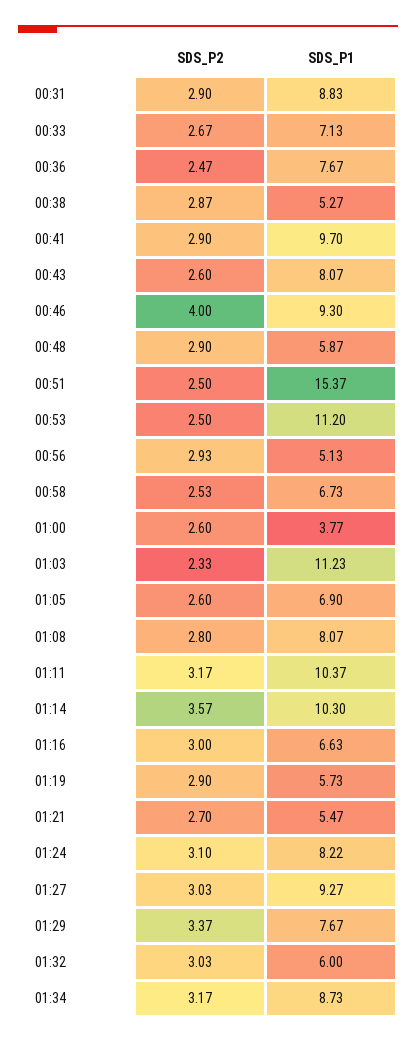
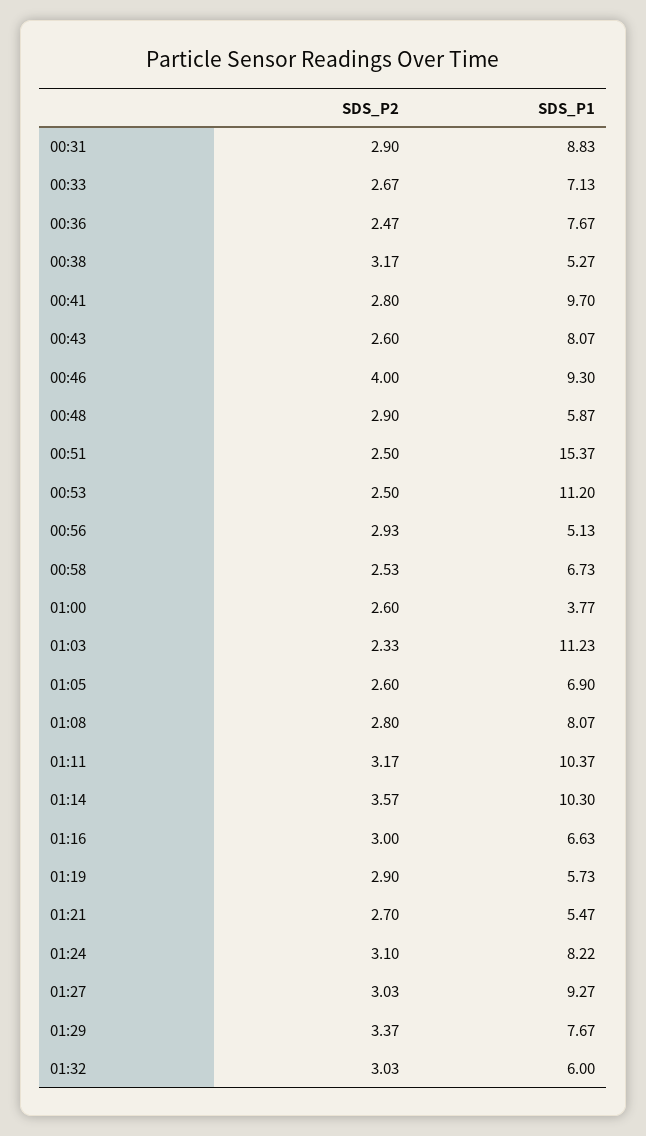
SDS_P2, 00:38: 2.87 -> 3.17
SDS_P2, 00:41: 2.9 -> 2.8
SDS_P2, 01:34: 3.17 -> none
SDS_P1, 01:34: 8.73 -> none

